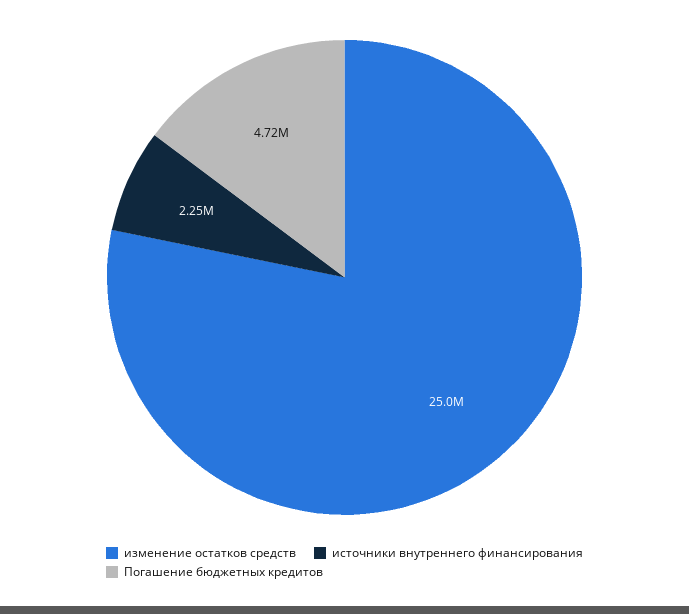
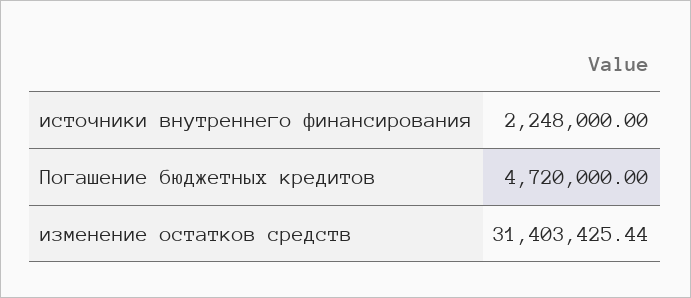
изменение остатков средств: 25000000 -> 31403425.44

